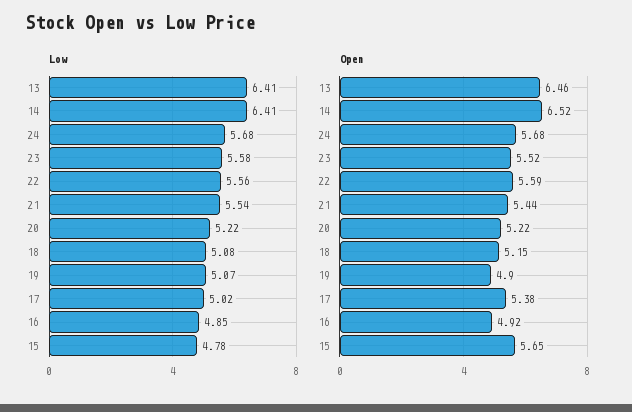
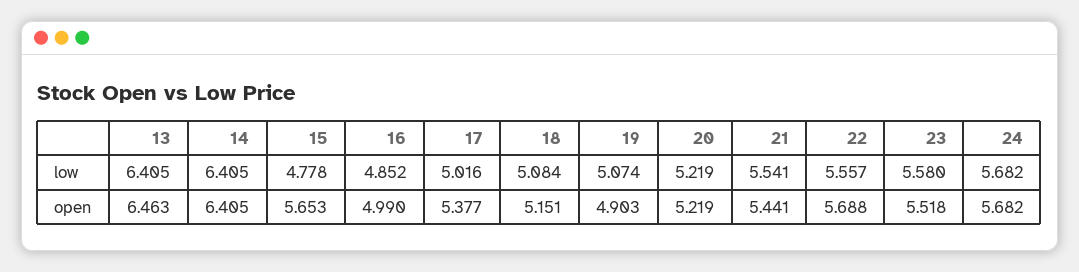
Open, 14: 6.52 -> 6.405
Open, 22: 5.59 -> 5.688
Open, 16: 4.92 -> 4.99

